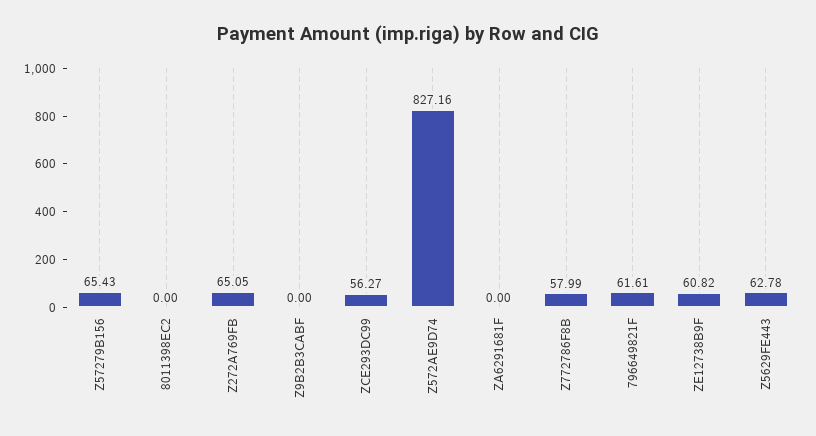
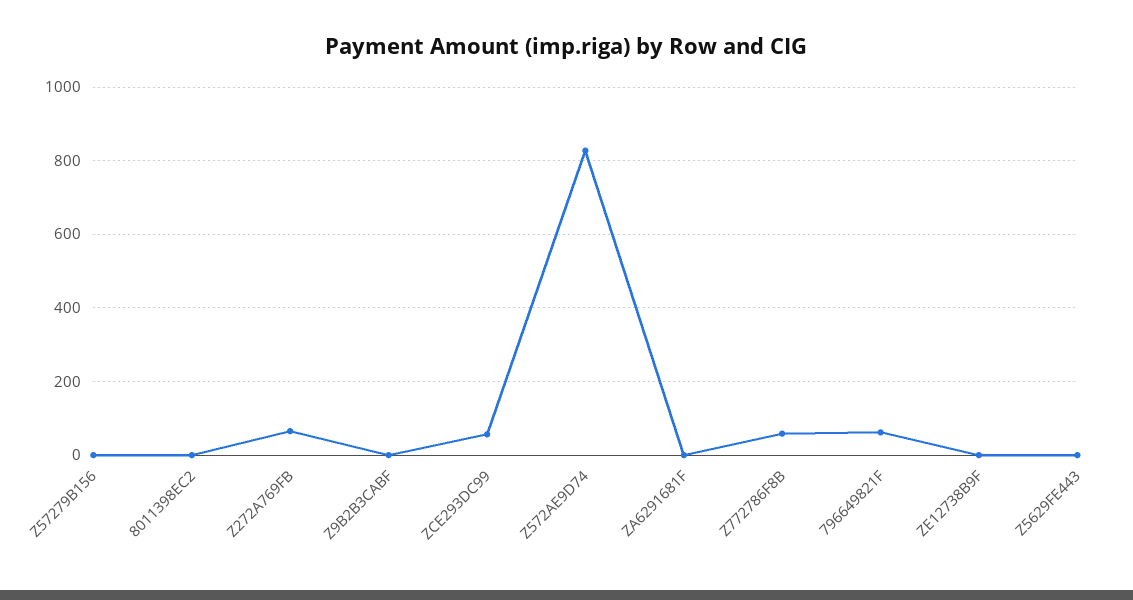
Z57279B156: 65.43 -> 0
ZE12738B9F: 60.82 -> 0
Z5629FE443: 62.78 -> 0

